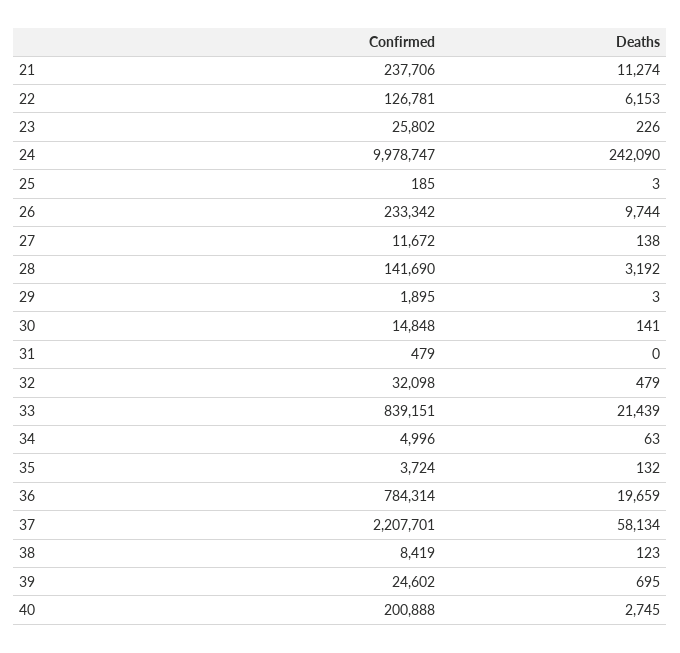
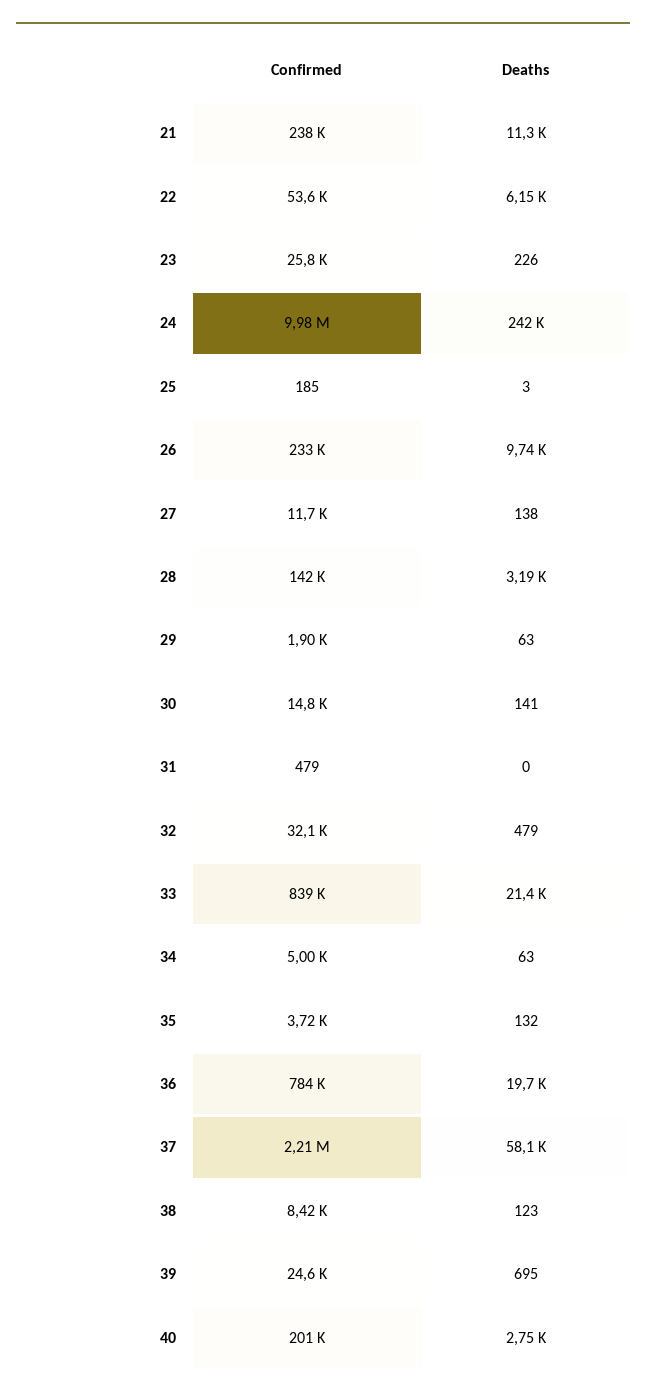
Confirmed, 22: 126781 -> 53600
Deaths, 29: 3 -> 63

